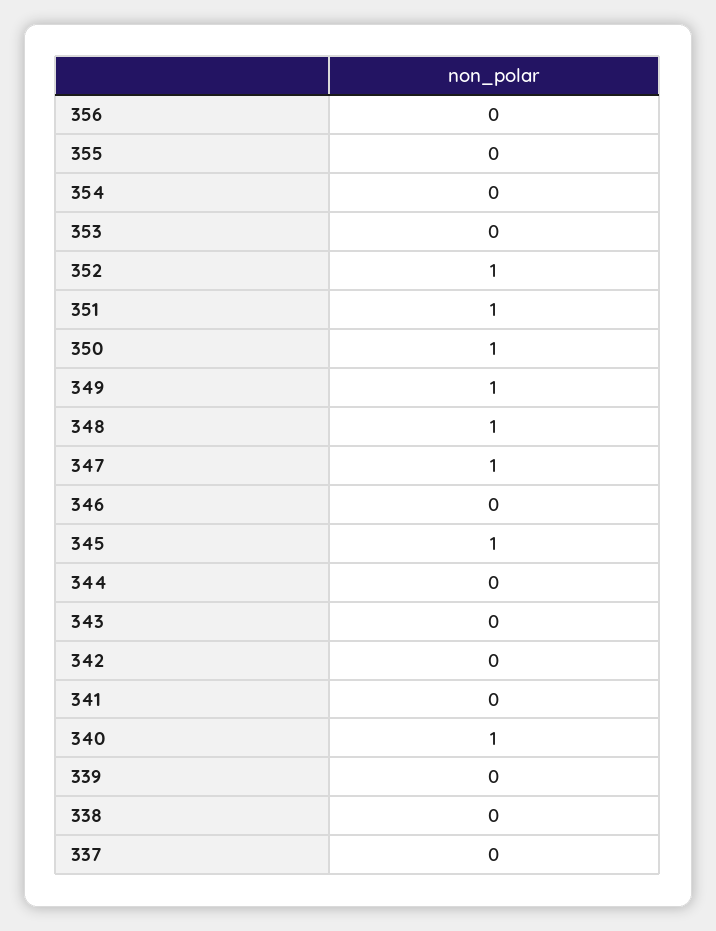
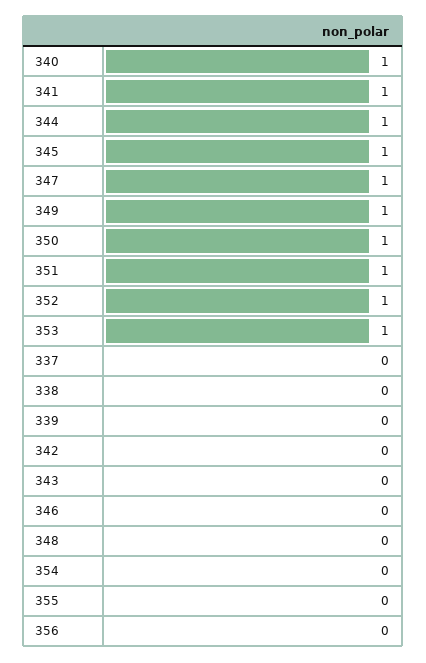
353: 0 -> 1
348: 1 -> 0
344: 0 -> 1
341: 0 -> 1

